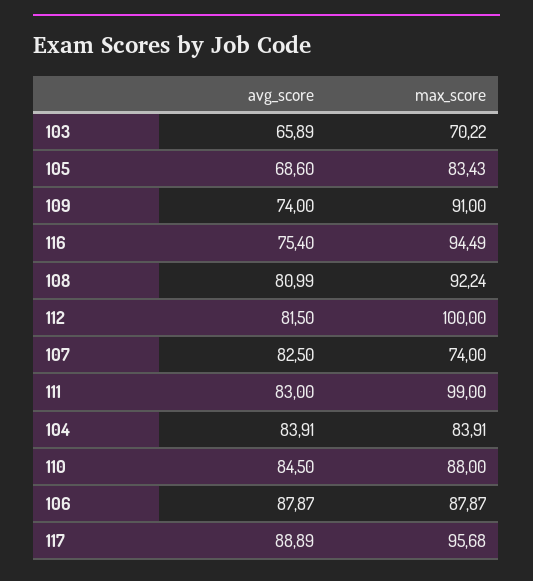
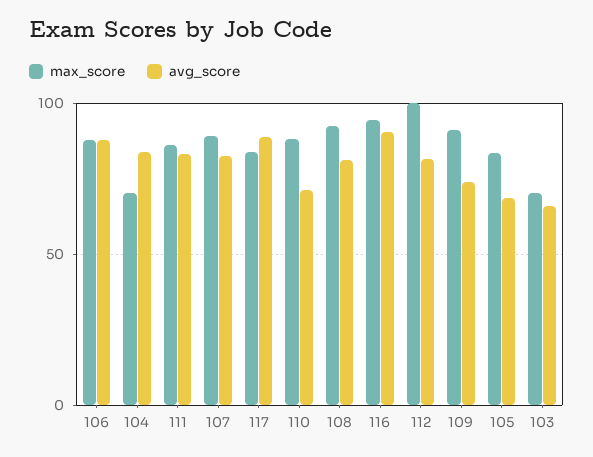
avg_score, 116: 75.4 -> 90
max_score, 107: 74 -> 90
max_score, 111: 99 -> 85
max_score, 104: 83.91 -> 70
avg_score, 110: 84.5 -> 70
max_score, 117: 95.68 -> 85

